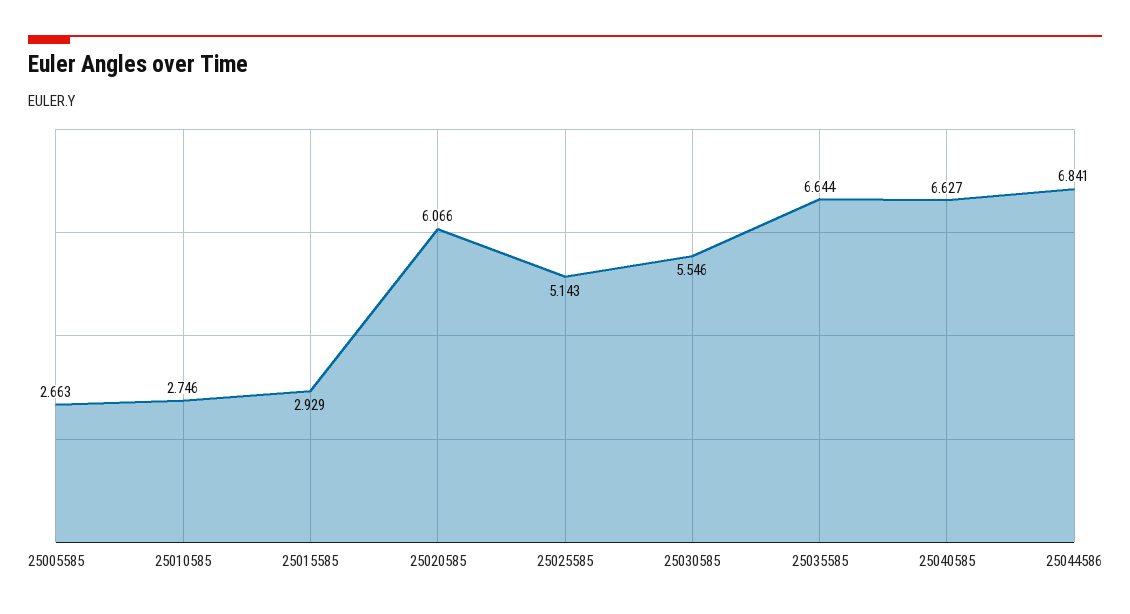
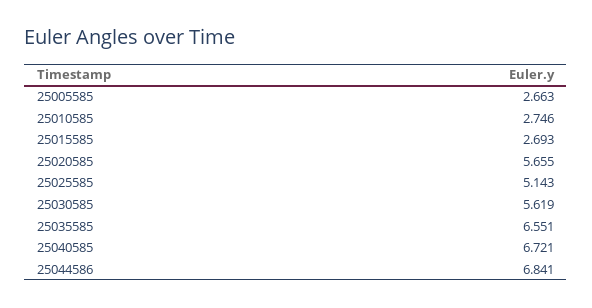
25015585: 2.929 -> 2.693
25020585: 6.066 -> 5.655
25030585: 5.546 -> 5.619
25035585: 6.644 -> 6.551
25040585: 6.627 -> 6.721

